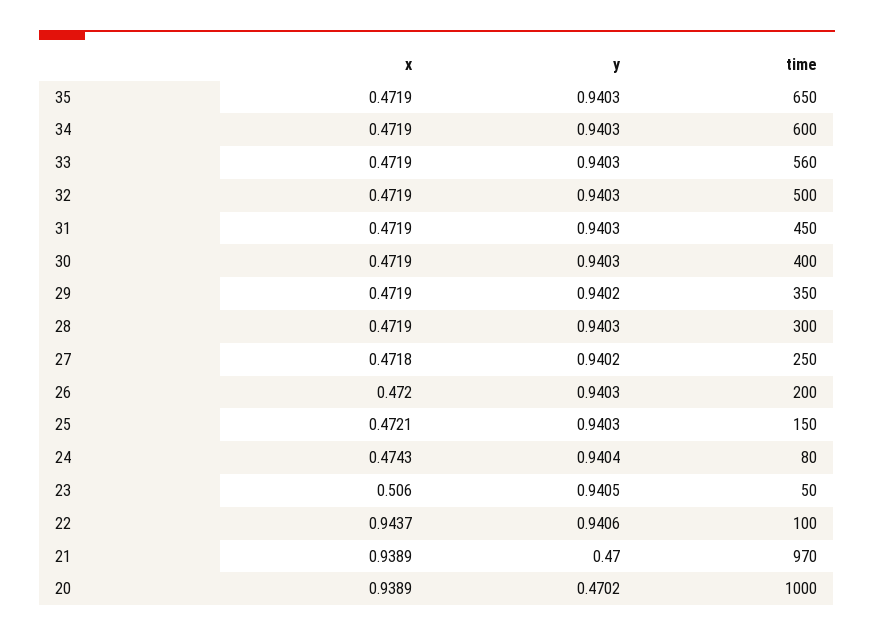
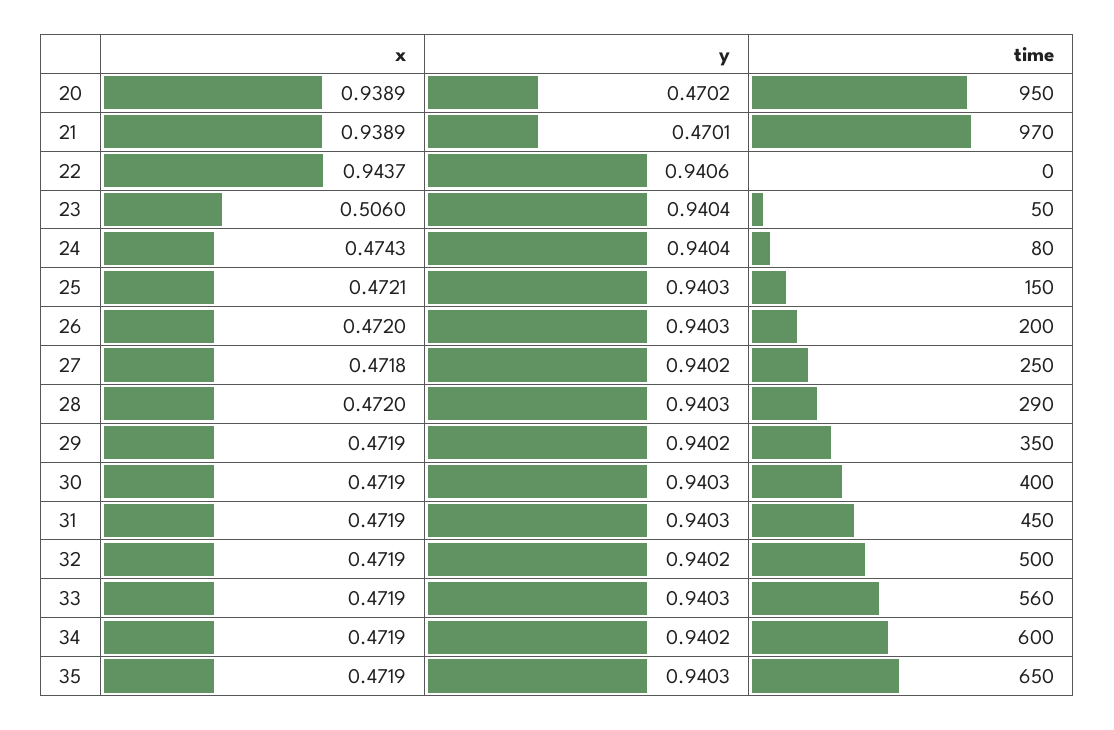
y, 34: 0.9403 -> 0.9402
y, 32: 0.9403 -> 0.9402
x, 28: 0.4719 -> 0.472
time, 28: 300 -> 290
y, 23: 0.9405 -> 0.9404
time, 22: 100 -> 0
y, 21: 0.47 -> 0.4701
time, 20: 1000 -> 950

